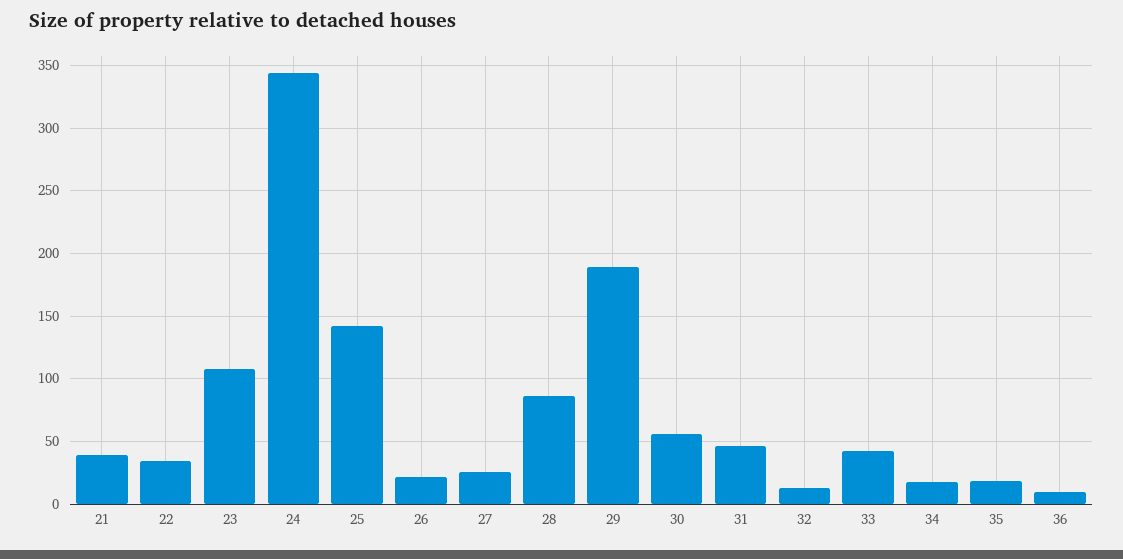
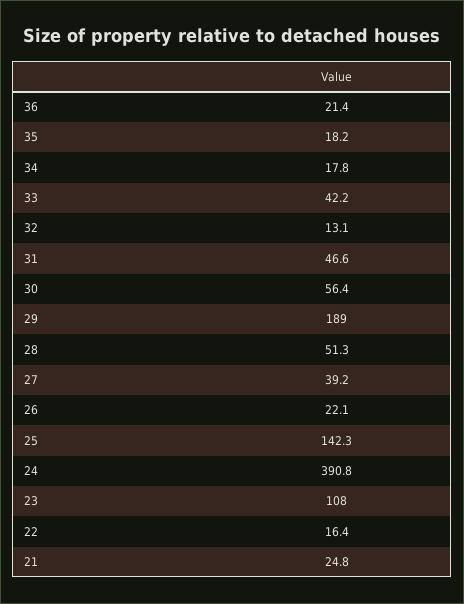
21: 40 -> 24.8
22: 35 -> 16.4
24: 345 -> 390.8
27: 25 -> 39.2
28: 85 -> 51.3
36: 10 -> 21.4

